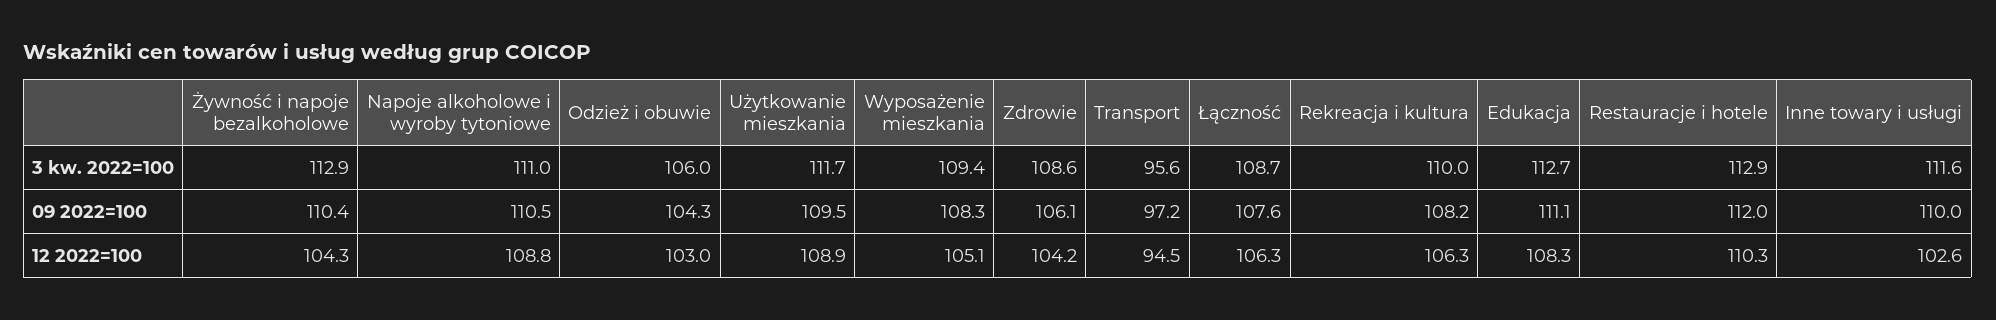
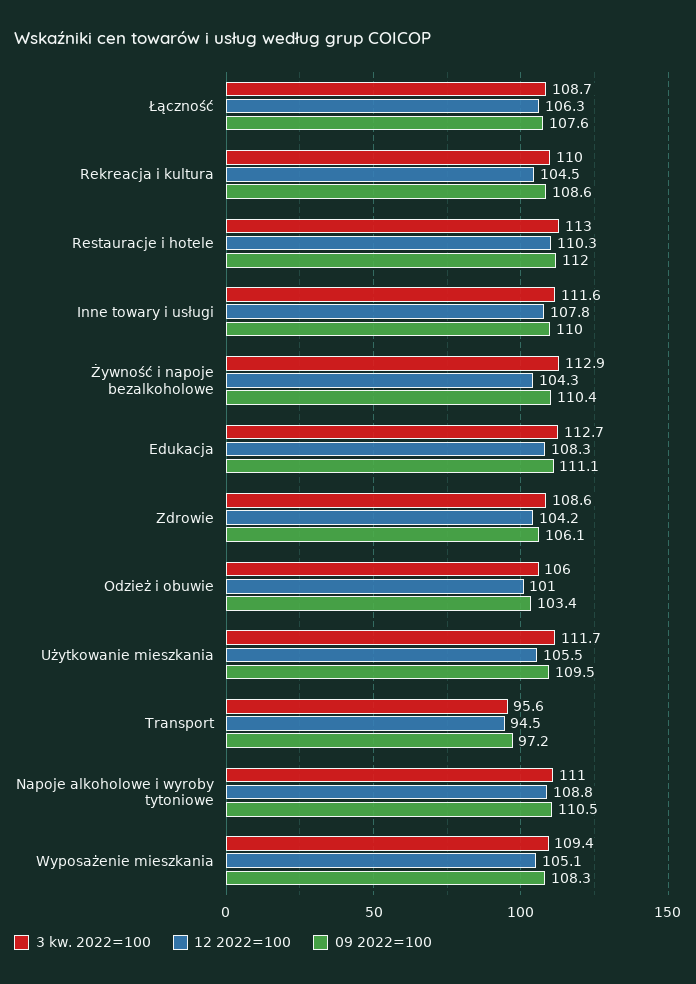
3 kw. 2022=100, Restauracje i hotele: 112.9 -> 113
09 2022=100, Odzież i obuwie: 104.3 -> 103.4
09 2022=100, Rekreacja i kultura: 108.2 -> 108.6
12 2022=100, Odzież i obuwie: 103 -> 101
12 2022=100, Użytkowanie mieszkania: 108.9 -> 105.5
12 2022=100, Rekreacja i kultura: 106.3 -> 104.5
12 2022=100, Inne towary i usługi: 102.6 -> 107.8

